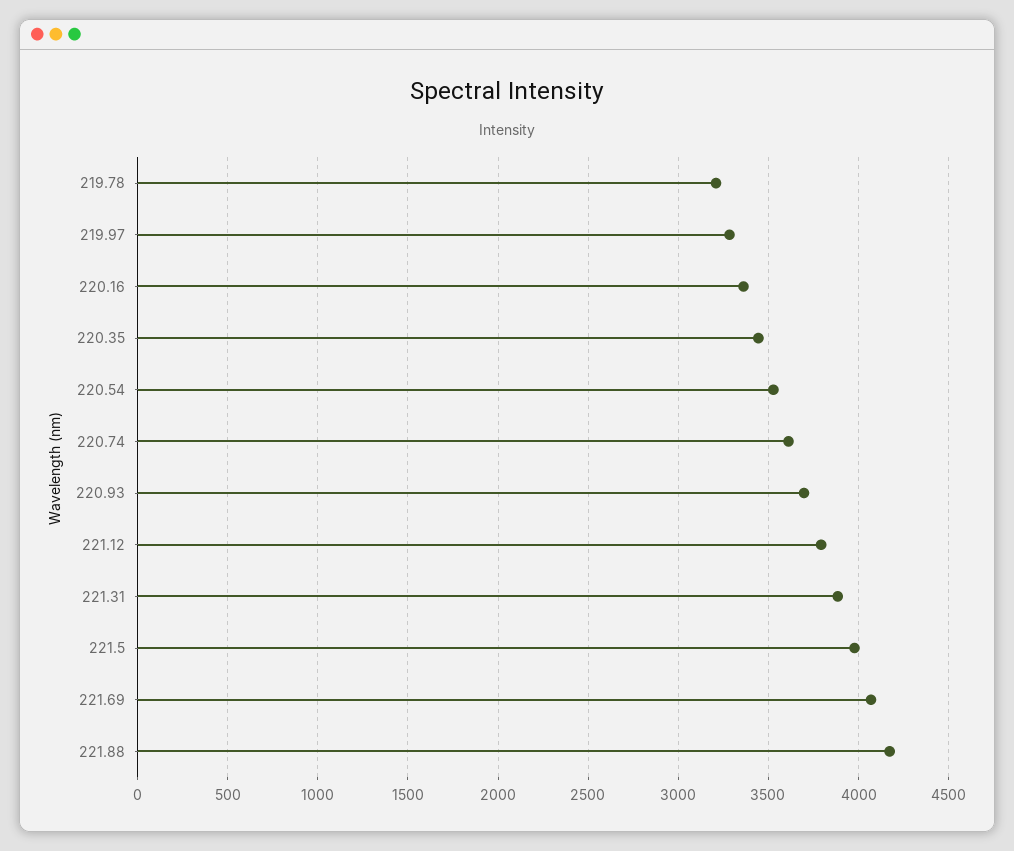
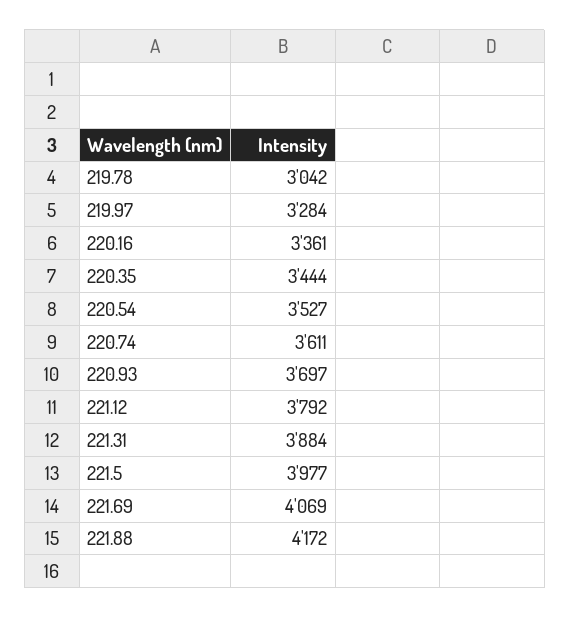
219.78: 3200 -> 3042

